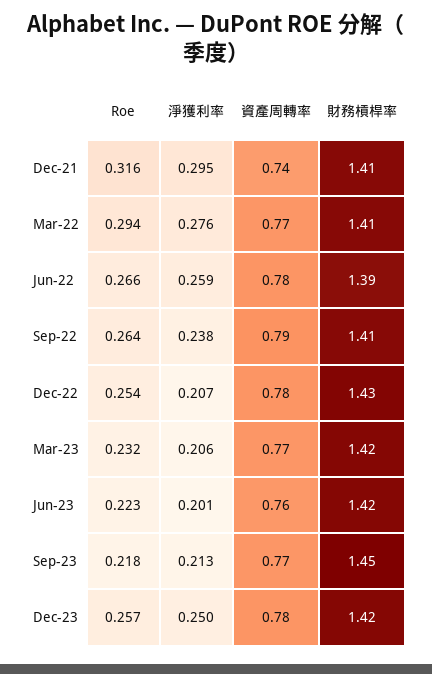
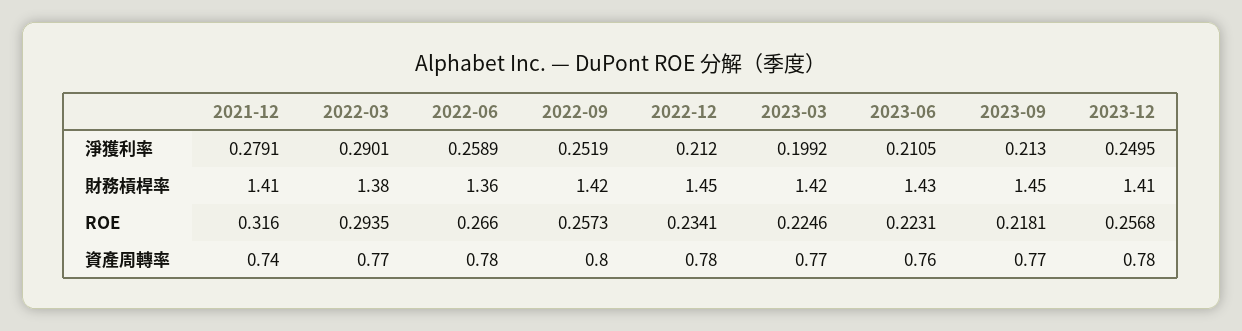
淨獲利率, Dec-21: 0.295 -> 0.2791
淨獲利率, Mar-22: 0.276 -> 0.2901
財務槓桿率, Mar-22: 1.41 -> 1.38
財務槓桿率, Jun-22: 1.39 -> 1.36
Roe, Sep-22: 0.264 -> 0.2573
淨獲利率, Sep-22: 0.238 -> 0.2519
資產周轉率, Sep-22: 0.79 -> 0.8
財務槓桿率, Sep-22: 1.41 -> 1.42
Roe, Dec-22: 0.254 -> 0.2341
淨獲利率, Dec-22: 0.207 -> 0.212
財務槓桿率, Dec-22: 1.43 -> 1.45
Roe, Mar-23: 0.232 -> 0.2246
淨獲利率, Mar-23: 0.206 -> 0.1992
淨獲利率, Jun-23: 0.201 -> 0.2105
財務槓桿率, Jun-23: 1.42 -> 1.43
財務槓桿率, Dec-23: 1.42 -> 1.41

